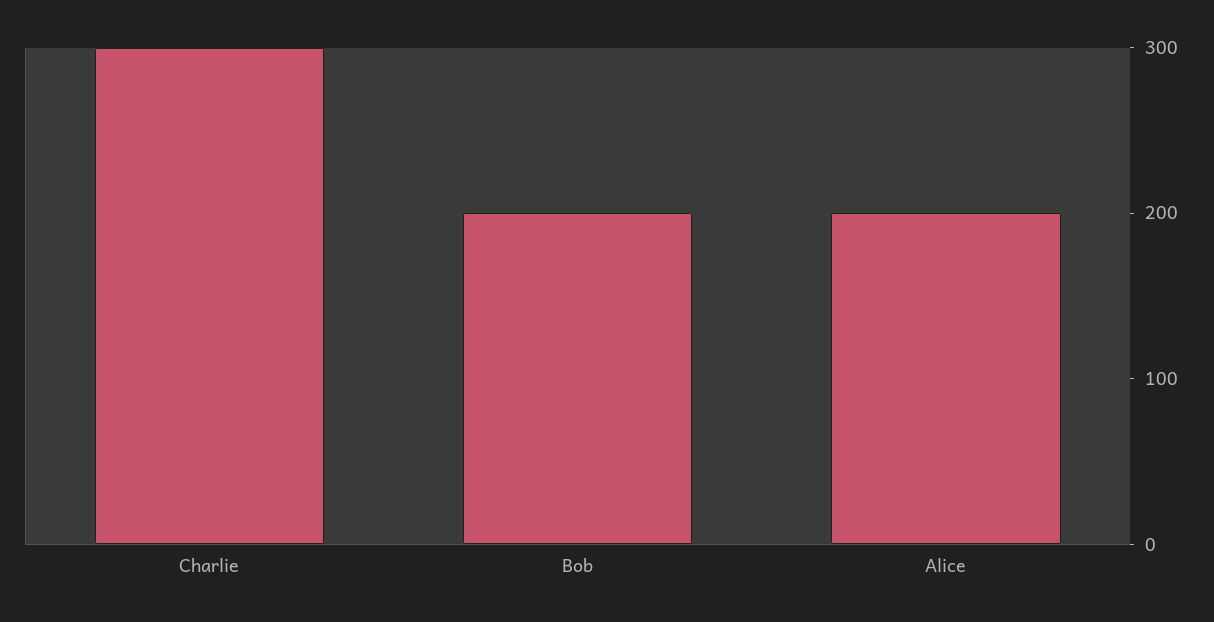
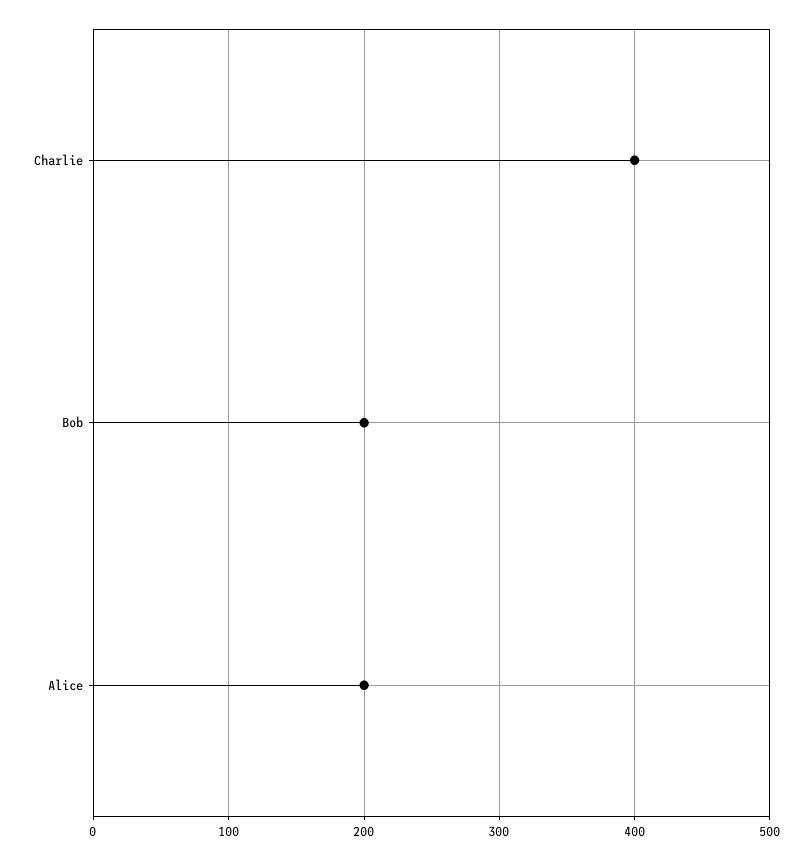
Charlie: 300 -> 400

